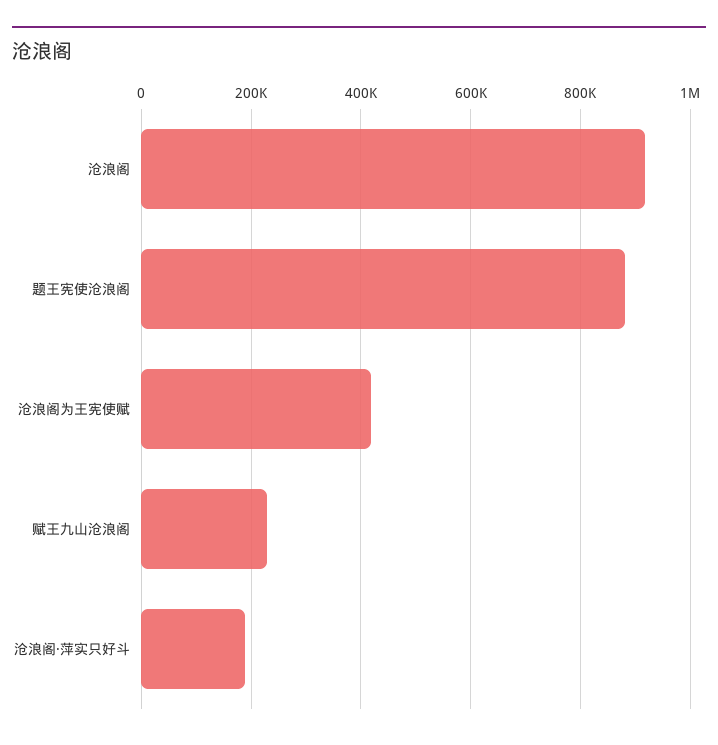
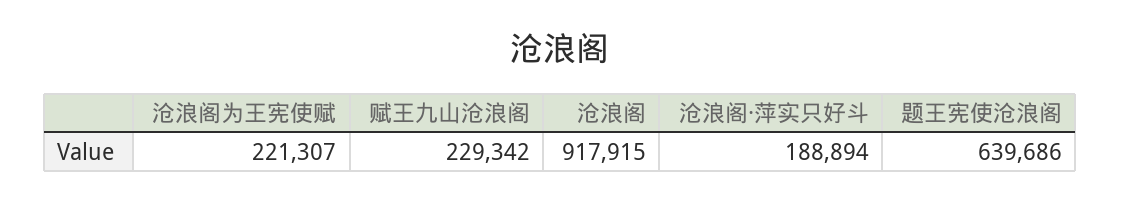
题王宪使沧浪阁: 880000 -> 639686
沧浪阁为王宪使赋: 420000 -> 221307

